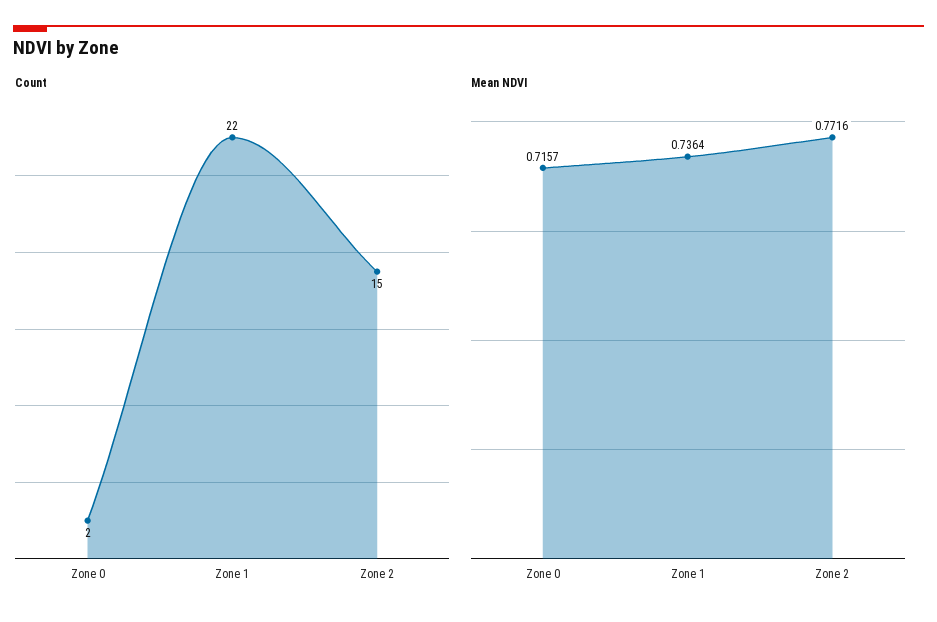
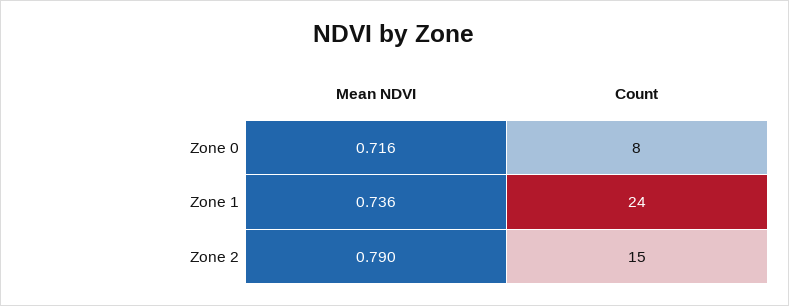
Count, Zone 0: 2 -> 8
Count, Zone 1: 22 -> 24
Mean NDVI, Zone 2: 0.7716 -> 0.79

